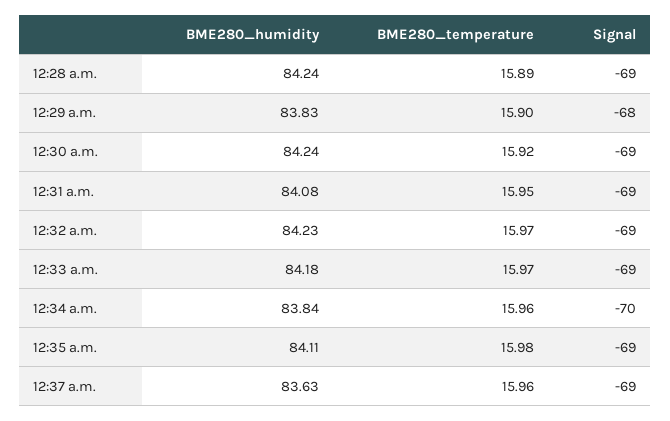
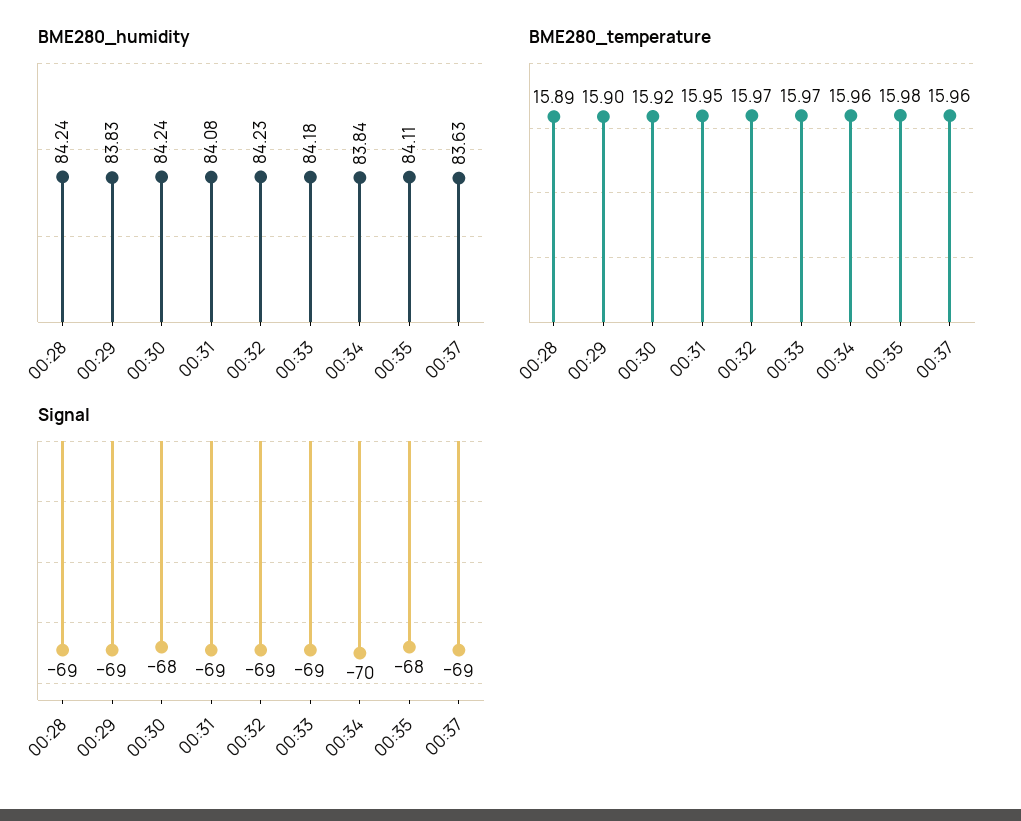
Signal, 12:29 a.m.: -68 -> -69
Signal, 12:30 a.m.: -69 -> -68
Signal, 12:35 a.m.: -69 -> -68

